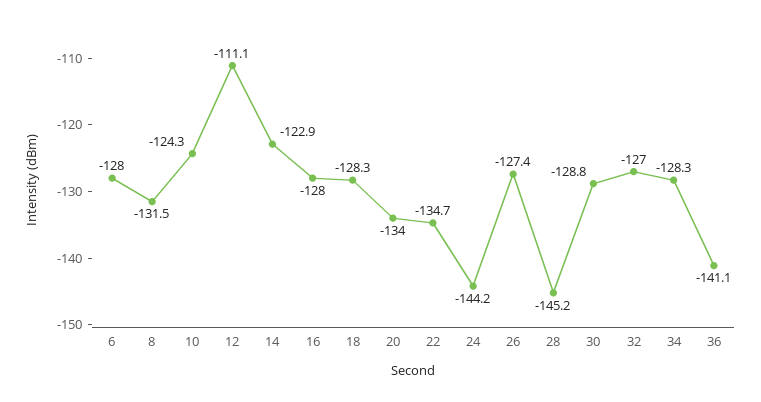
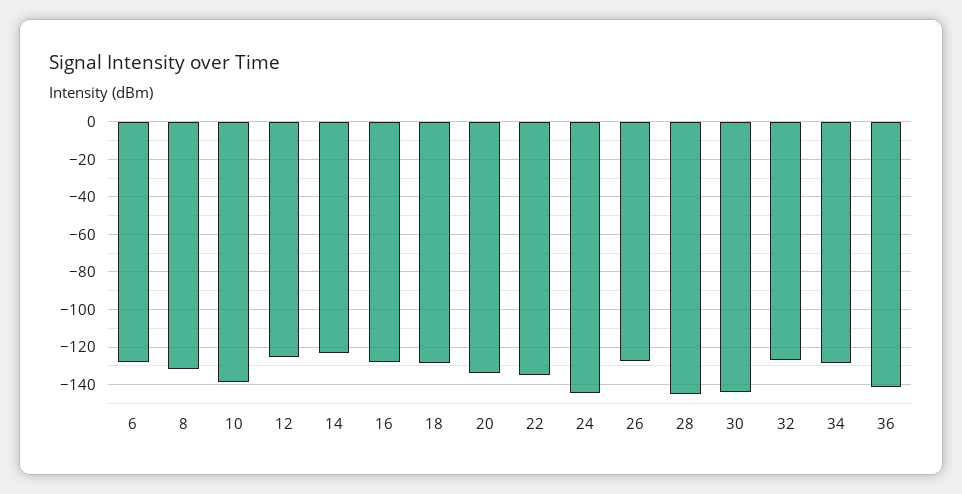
10: -124.3 -> -140
12: -111.1 -> -125
30: -128.8 -> -145

